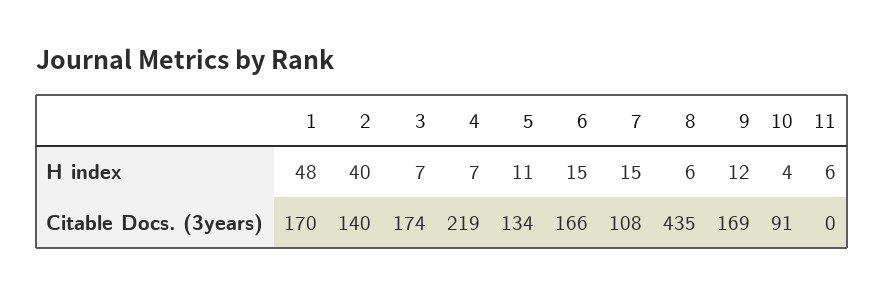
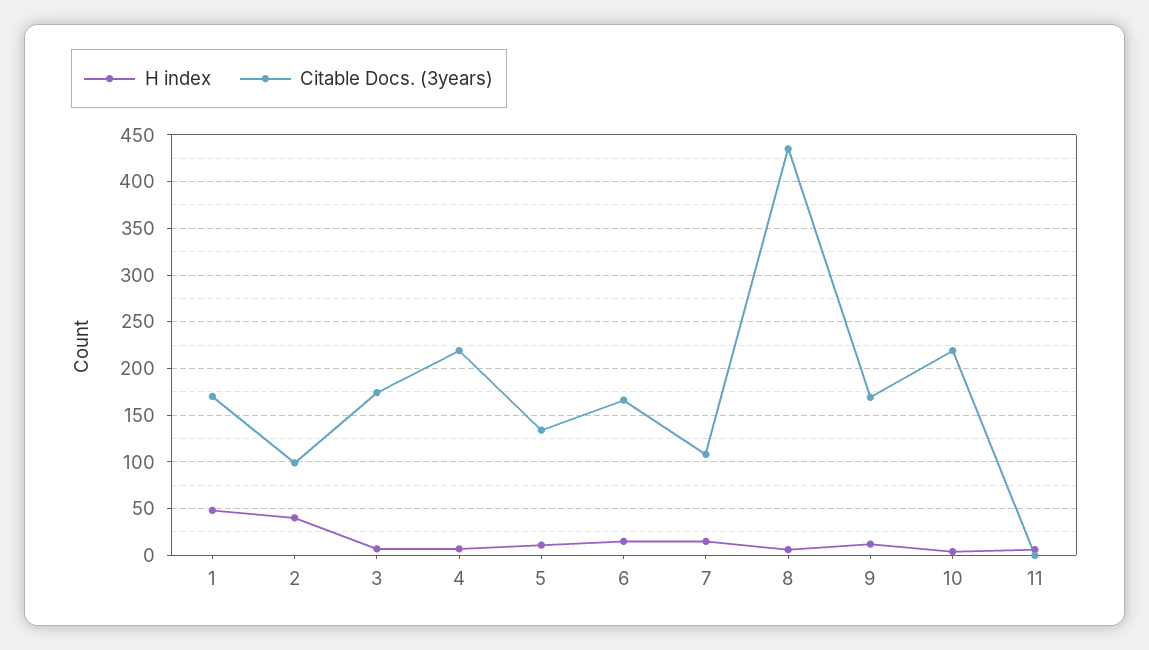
Citable Docs. (3years), 2: 140 -> 100
Citable Docs. (3years), 10: 91 -> 220

